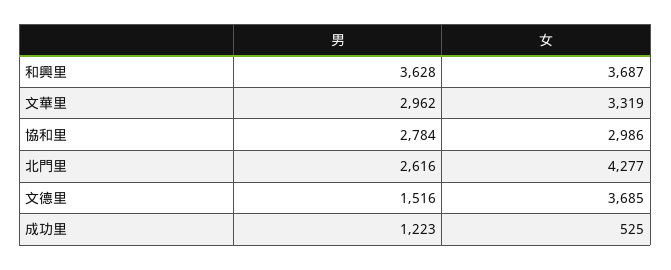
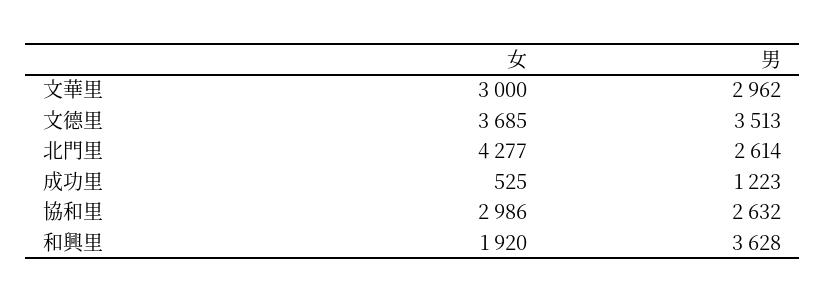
女, 和興里: 3687 -> 1920
女, 文華里: 3319 -> 3000
男, 協和里: 2784 -> 2632
男, 北門里: 2616 -> 2614
男, 文德里: 1516 -> 3513

